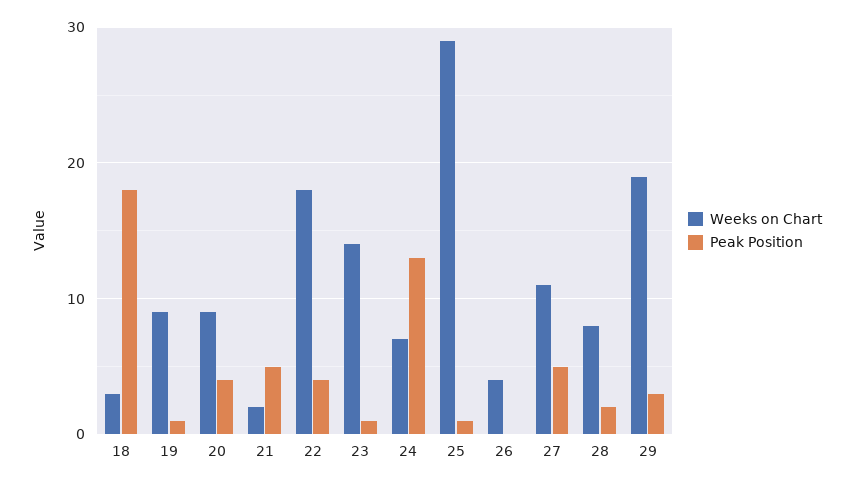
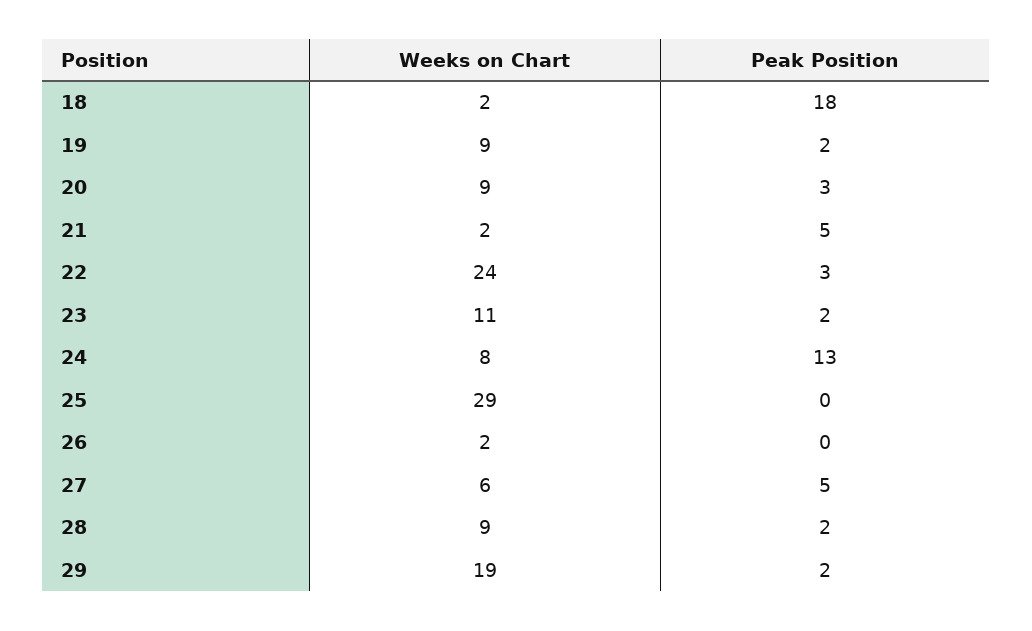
Weeks on Chart, 18: 3 -> 2
Peak Position, 19: 1 -> 2
Peak Position, 20: 4 -> 3
Weeks on Chart, 22: 18 -> 24
Peak Position, 22: 4 -> 3
Weeks on Chart, 23: 14 -> 11
Peak Position, 23: 1 -> 2
Weeks on Chart, 24: 7 -> 8
Peak Position, 25: 1 -> 0
Weeks on Chart, 26: 4 -> 2
Weeks on Chart, 27: 11 -> 6
Weeks on Chart, 28: 8 -> 9
Peak Position, 29: 3 -> 2

